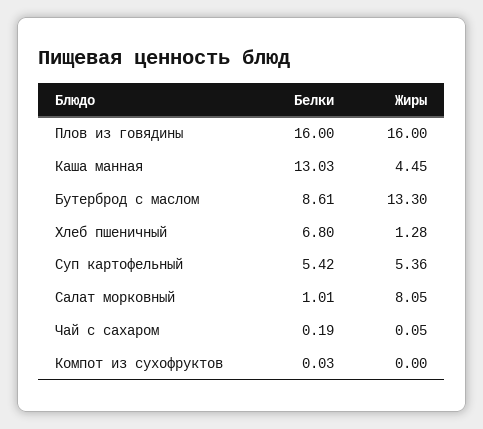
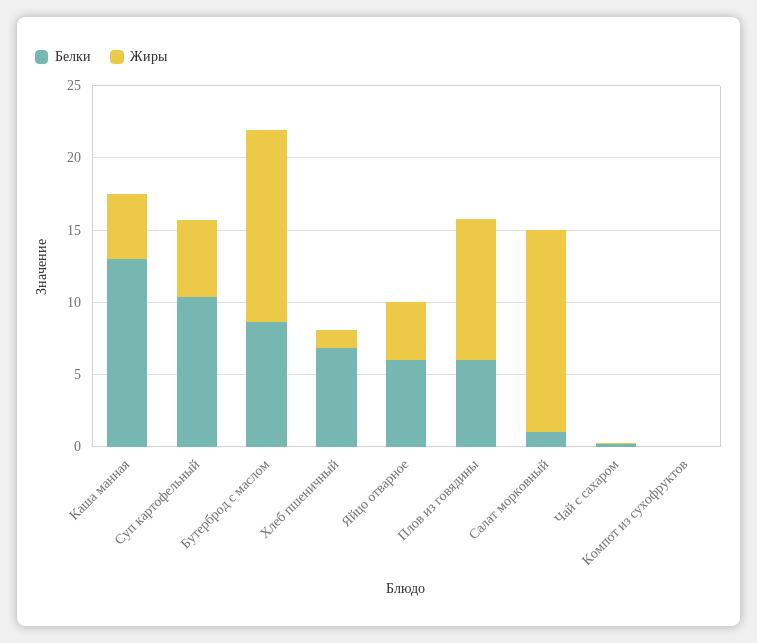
Белки, Плов из говядины: 16 -> 6
Жиры, Плов из говядины: 16 -> 10
Белки, Суп картофельный: 5.42 -> 10
Жиры, Салат морковный: 8.05 -> 14
Белки, Яйцо отварное: none -> 6
Жиры, Яйцо отварное: none -> 4

